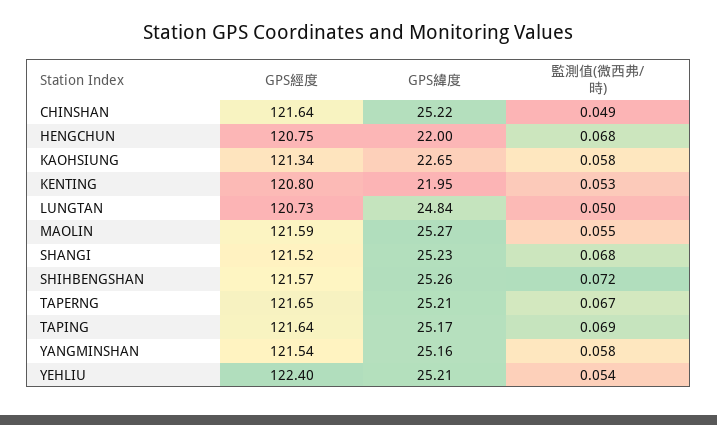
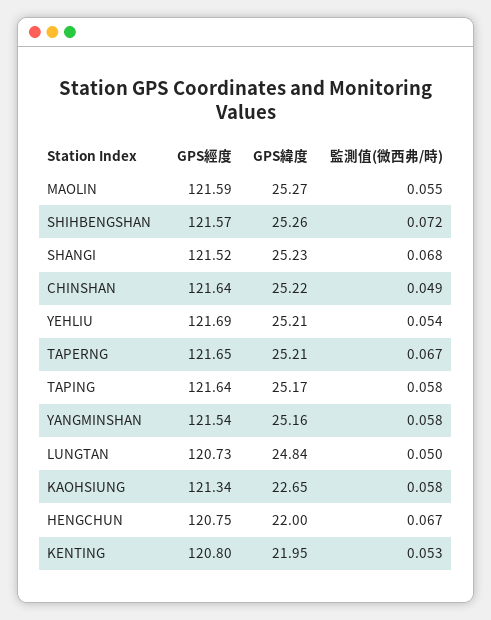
監測值(微西弗/時), HENGCHUN: 0.068 -> 0.067
監測值(微西弗/時), TAPING: 0.069 -> 0.058
GPS經度, YEHLIU: 122.4 -> 121.69

